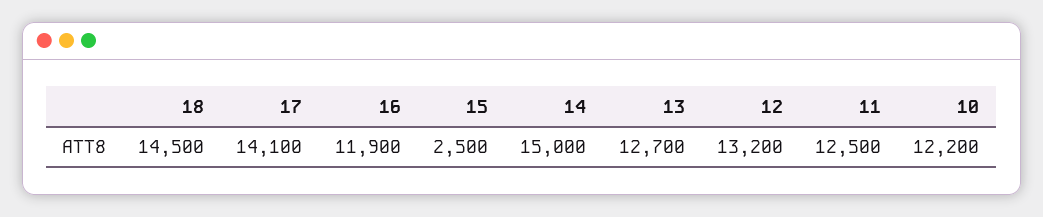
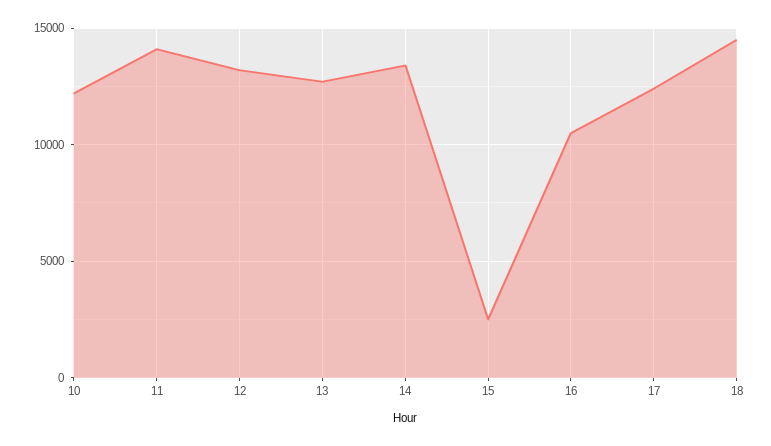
17: 14100 -> 12500
16: 11900 -> 10500
14: 15000 -> 13500
11: 12500 -> 14000

